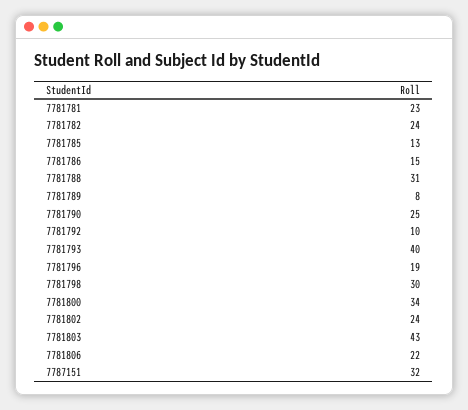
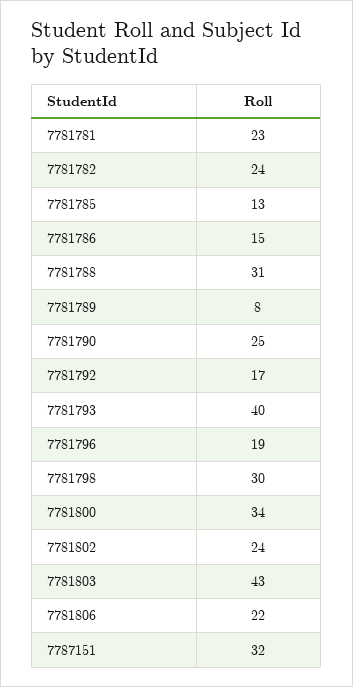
7781792: 10 -> 17

